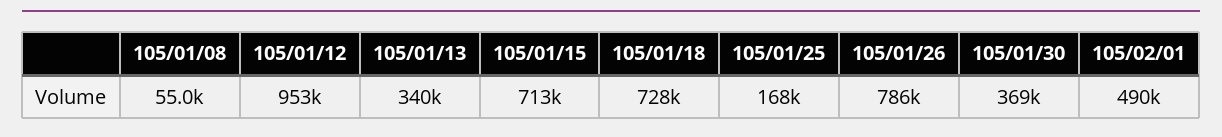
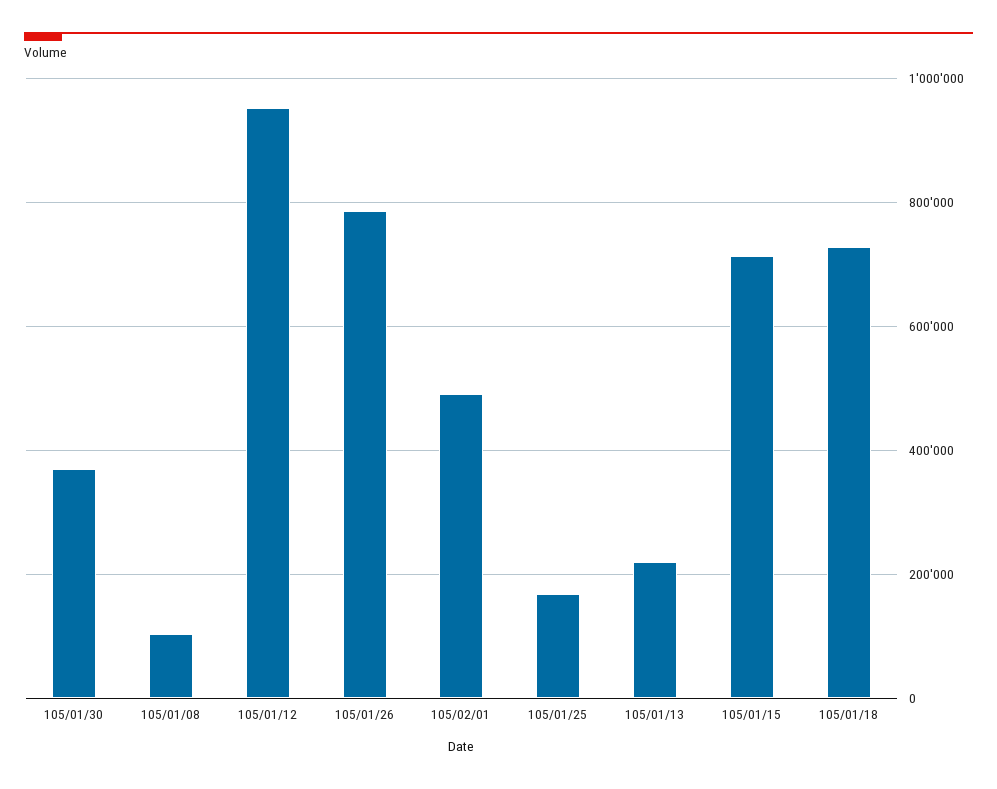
105/01/08: 55000 -> 100000
105/01/13: 340000 -> 220000

